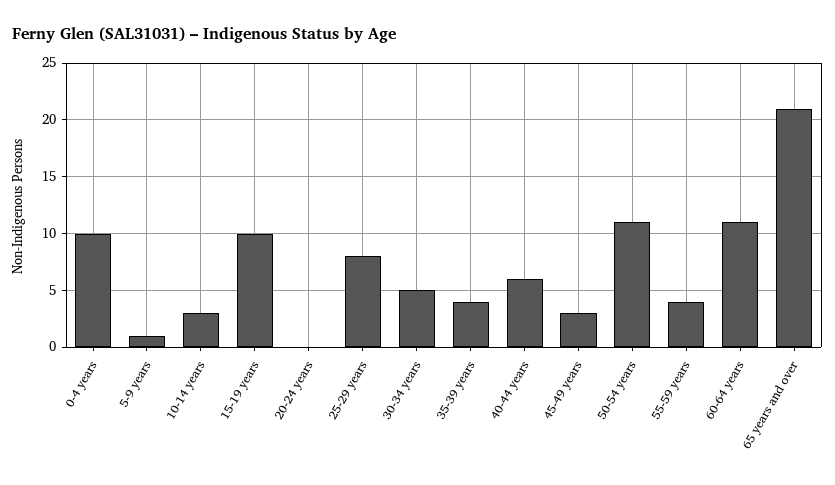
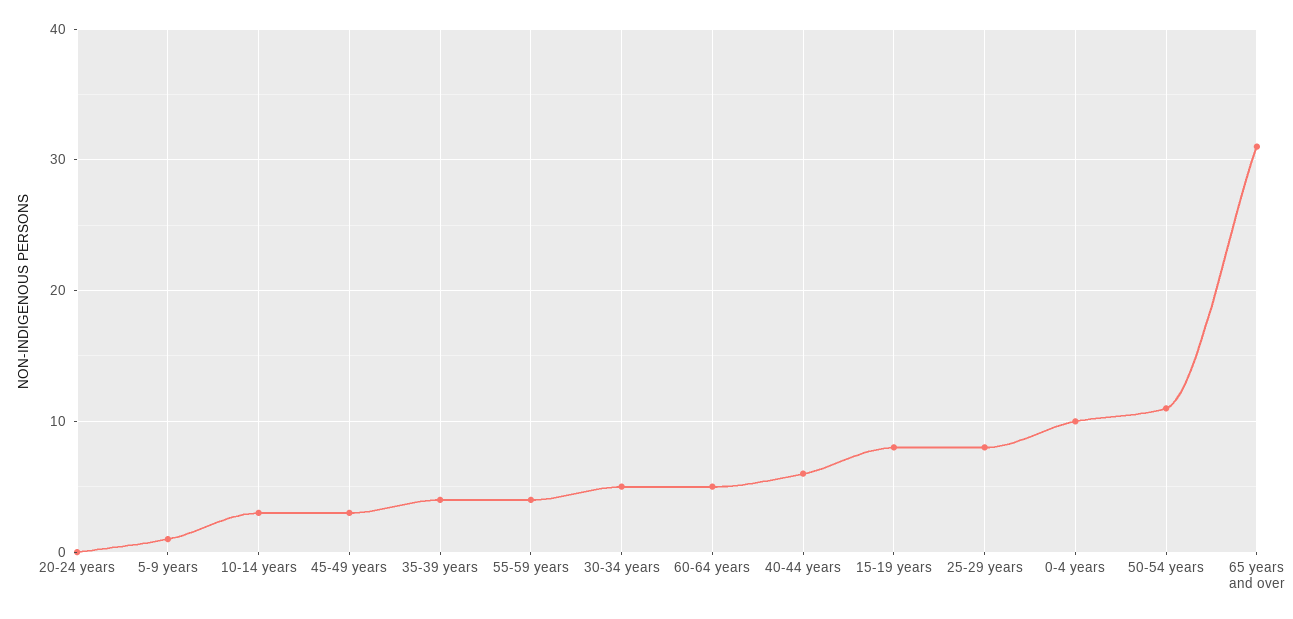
15-19 years: 10 -> 8
60-64 years: 11 -> 5
65 years and over: 21 -> 31

